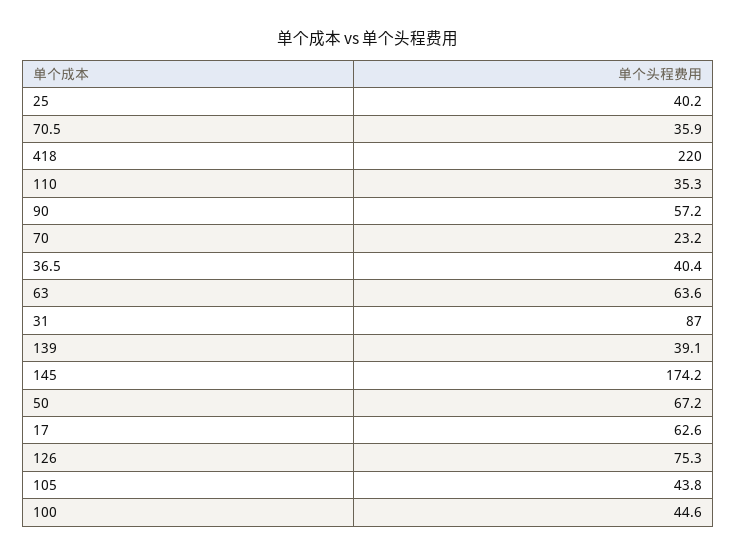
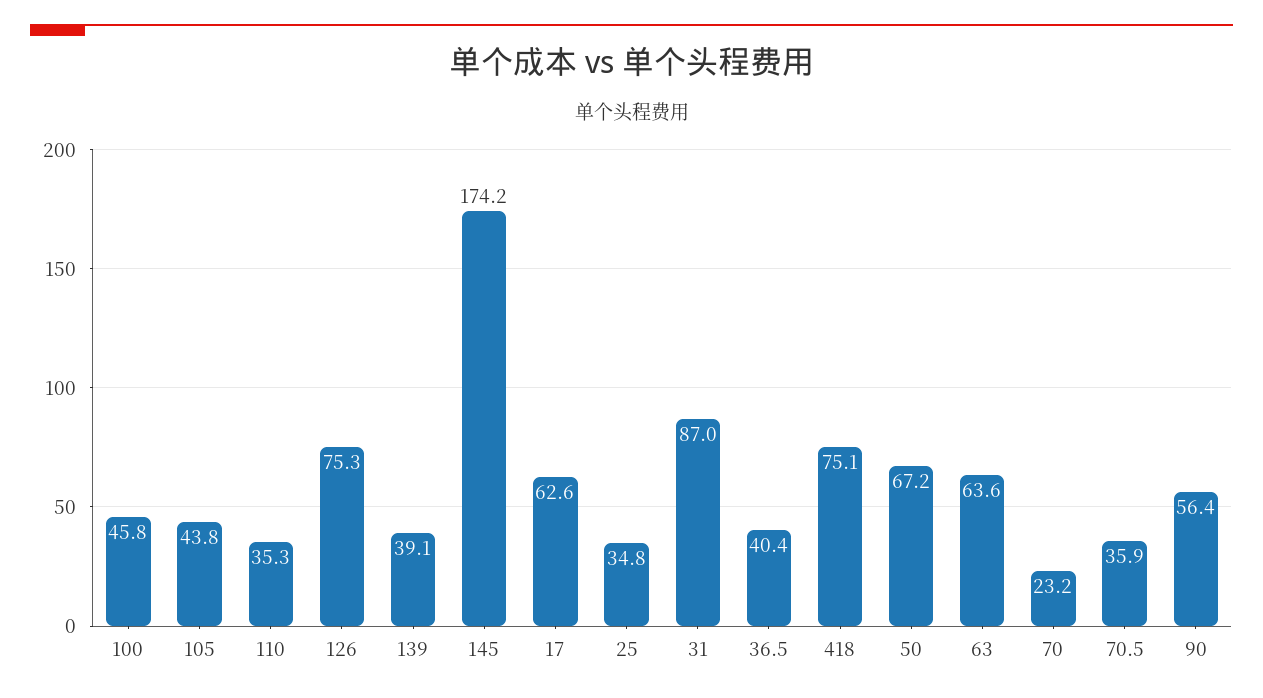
25: 40.2 -> 34.8
418: 220 -> 75.1
90: 57.2 -> 56.4
100: 44.6 -> 45.8

